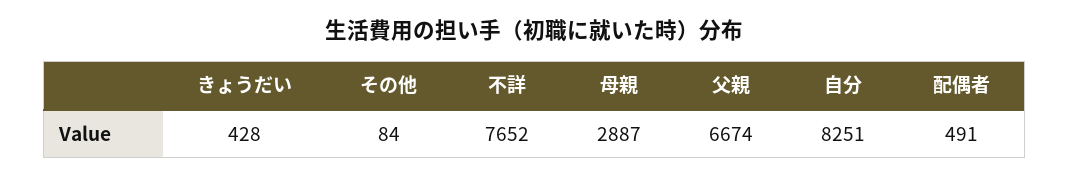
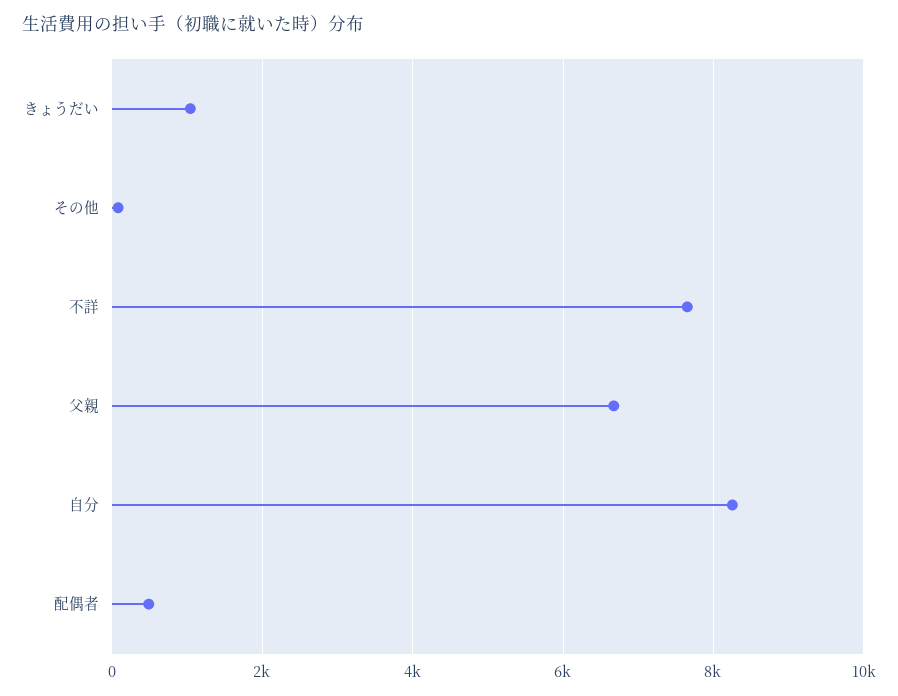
きょうだい: 428 -> 1000
母親: 2887 -> none

